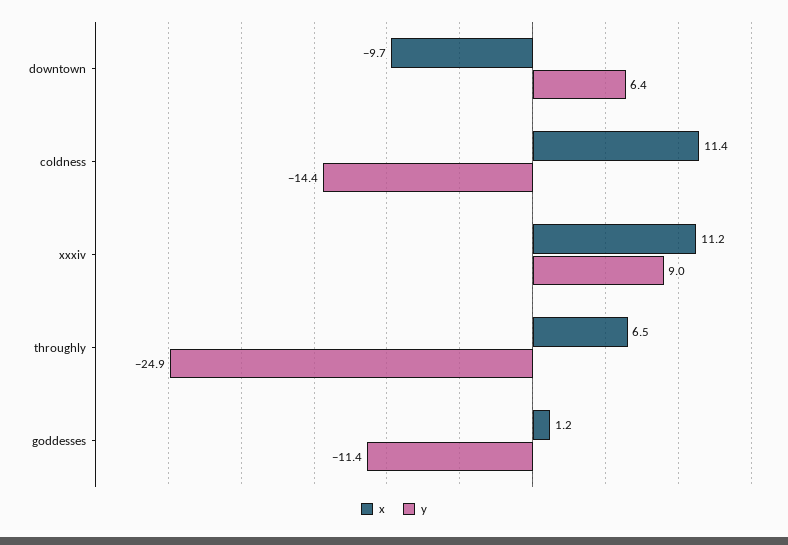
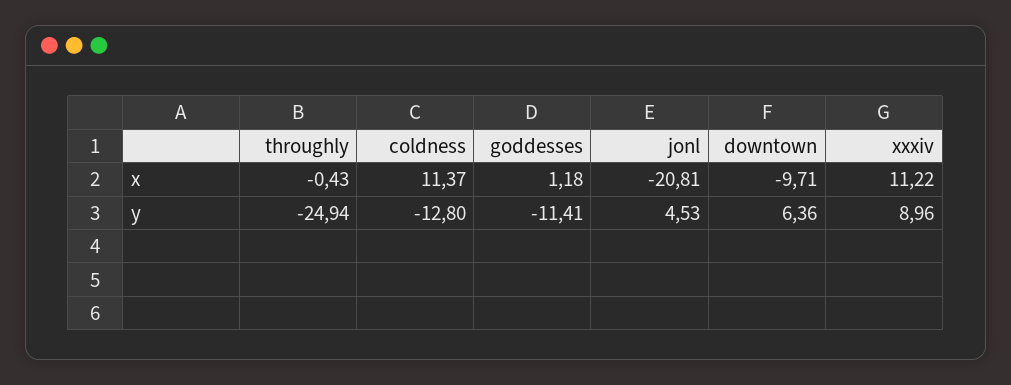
y, coldness: -14.4 -> -12.8
x, throughly: 6.5 -> -0.43
x, jonl: none -> -20.81
y, jonl: none -> 4.53

